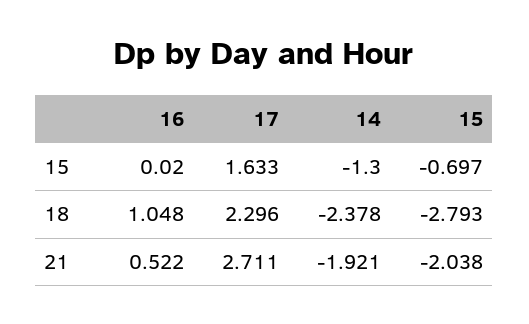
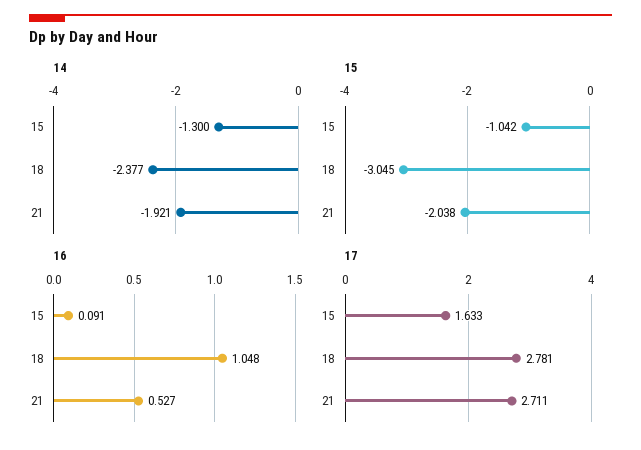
16, 15: 0.02 -> 0.091
15, 15: -0.697 -> -1.042
17, 18: 2.296 -> 2.781
14, 18: -2.378 -> -2.377
15, 18: -2.793 -> -3.045
16, 21: 0.522 -> 0.527

